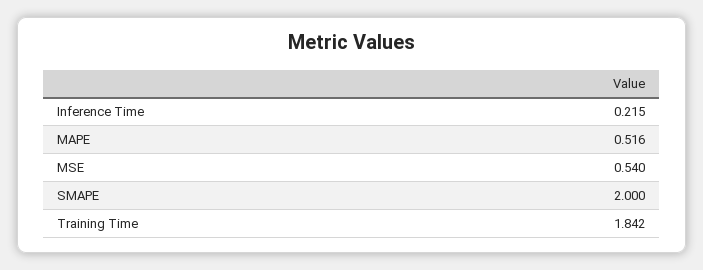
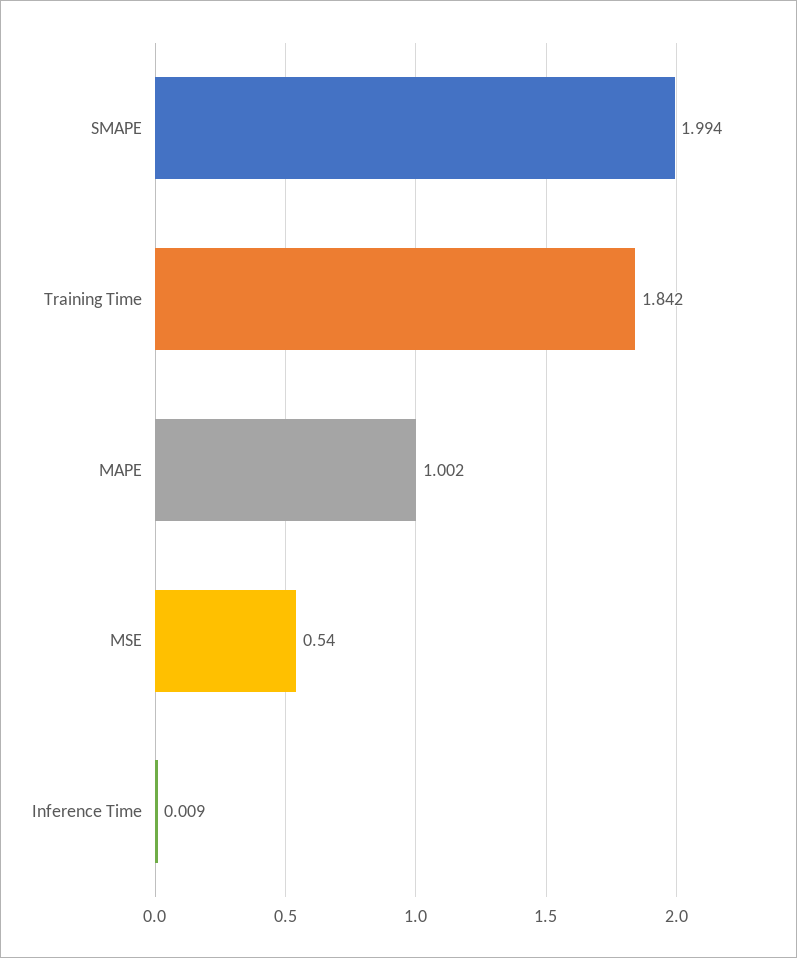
Inference Time: 0.215 -> 0.009
MAPE: 0.516 -> 1.002
SMAPE: 2 -> 1.994

